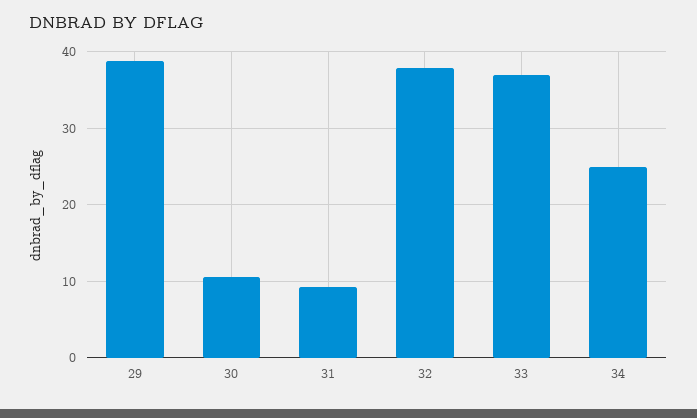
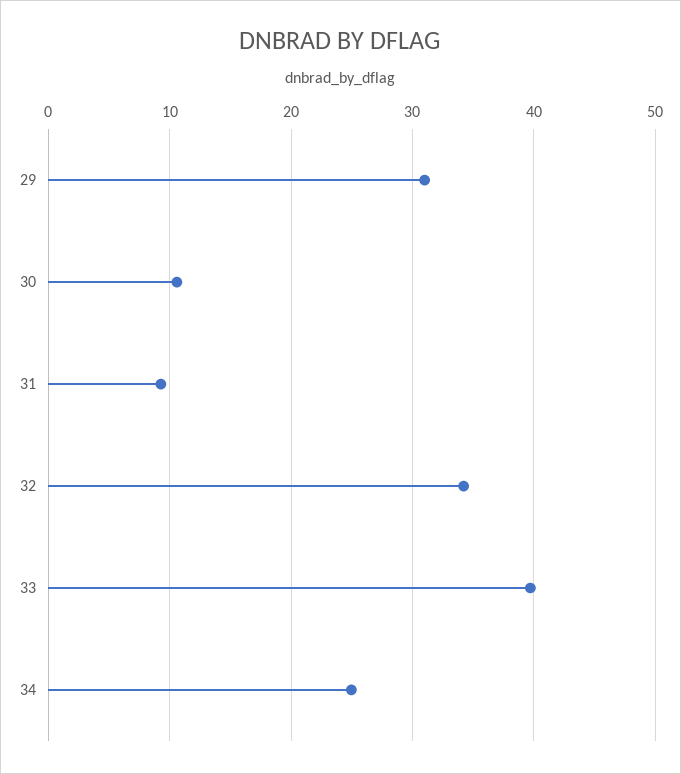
29: 39 -> 31
32: 38 -> 34
33: 37 -> 40

